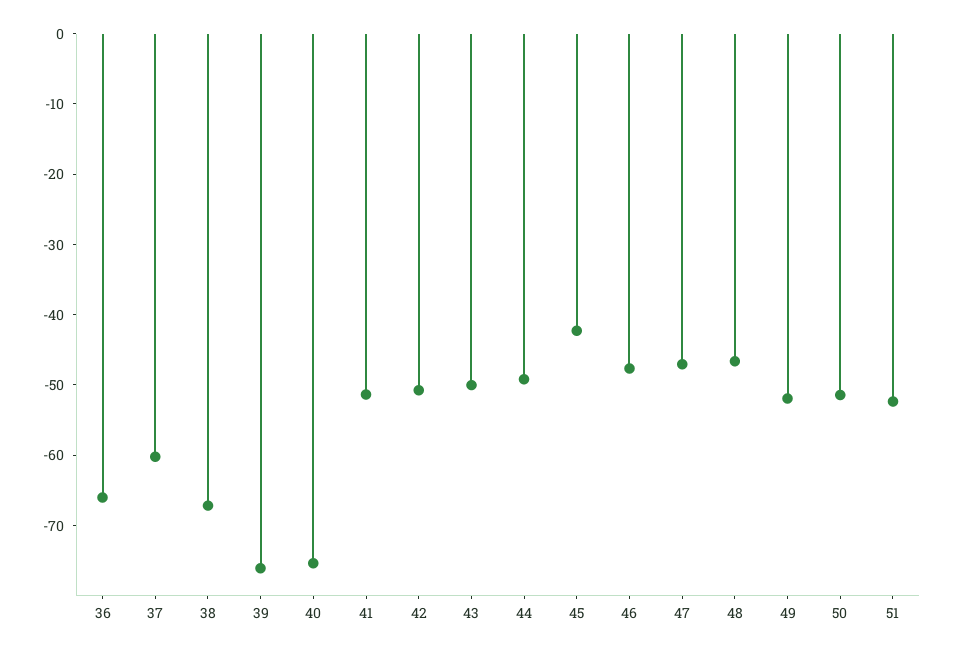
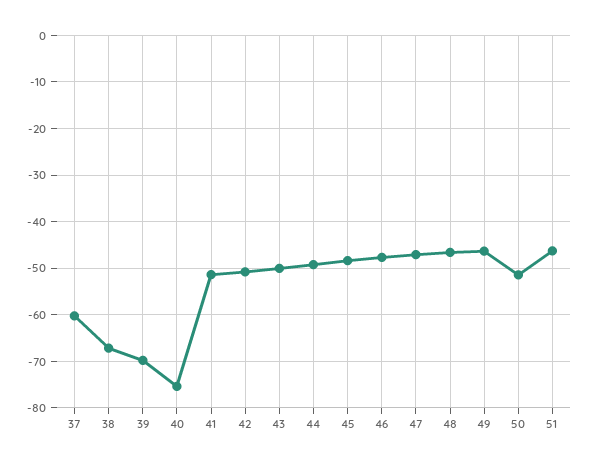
36: -66 -> none
39: -76 -> -70
45: -42 -> -48
49: -52 -> -46
51: -52 -> -46

